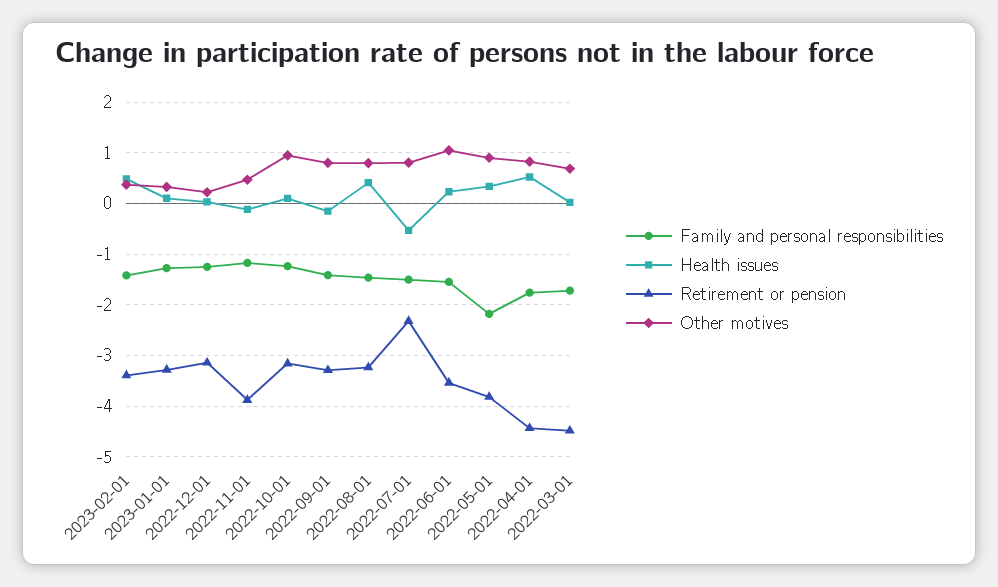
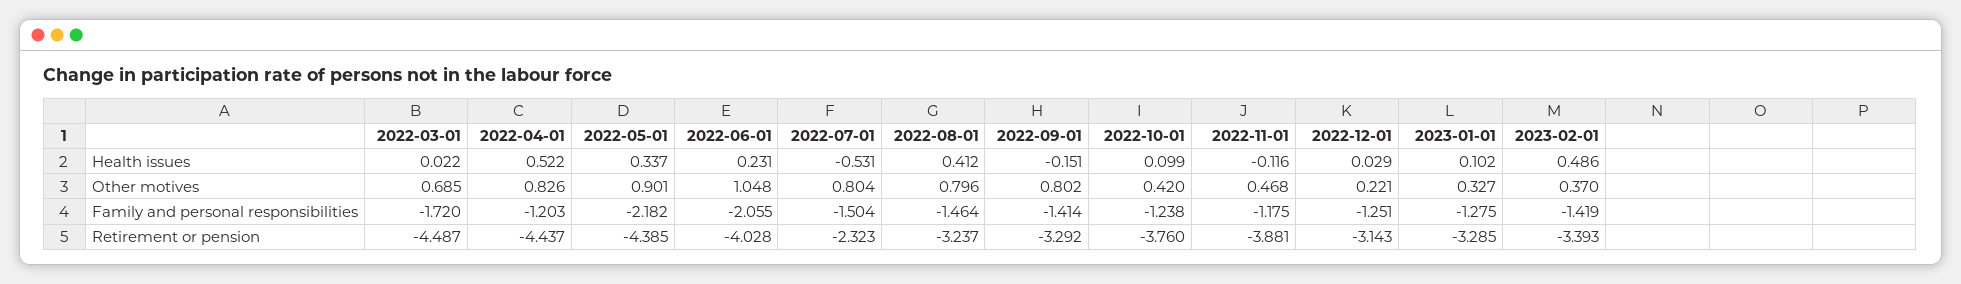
Retirement or pension, 2022-10-01: -3.2 -> -3.76
Other motives, 2022-10-01: 1 -> 0.42
Family and personal responsibilities, 2022-06-01: -1.6 -> -2.055
Retirement or pension, 2022-06-01: -3.6 -> -4.028
Retirement or pension, 2022-05-01: -3.8 -> -4.385
Family and personal responsibilities, 2022-04-01: -1.8 -> -1.203

